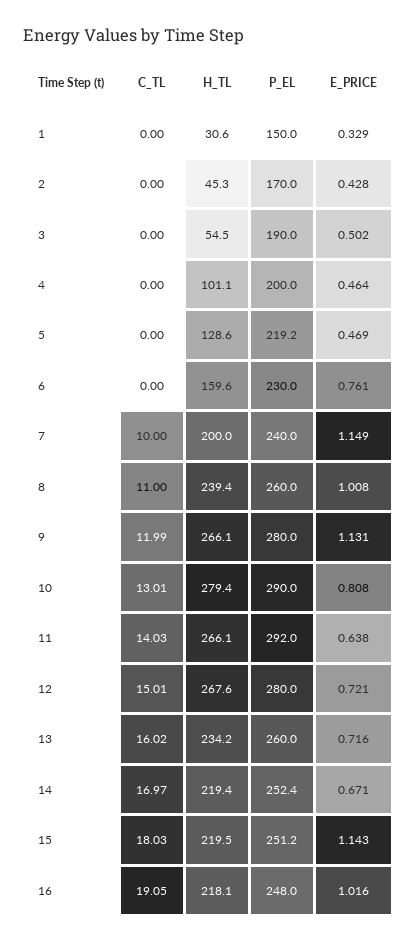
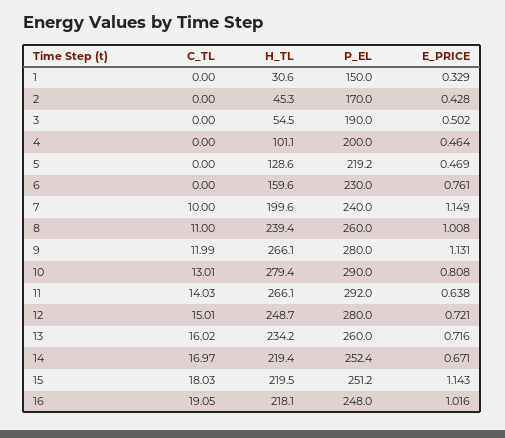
H_TL, 7: 200 -> 199.6
H_TL, 12: 267.6 -> 248.7

